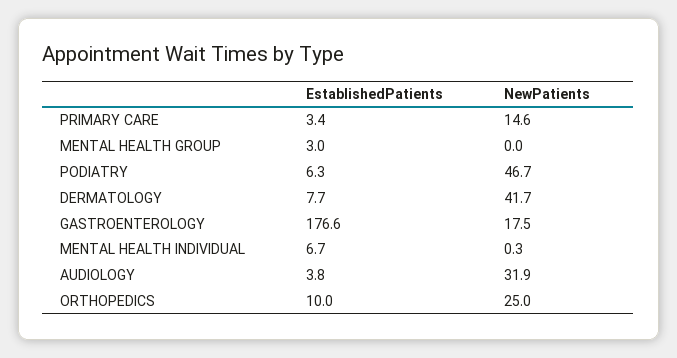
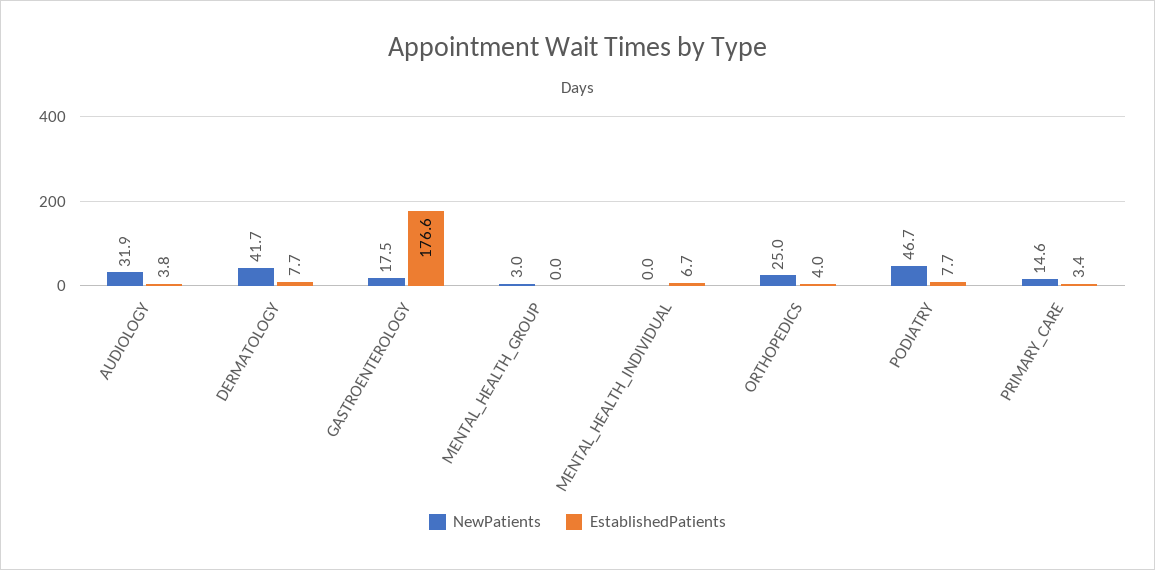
EstablishedPatients, MENTAL HEALTH GROUP: 3 -> 0
NewPatients, MENTAL HEALTH GROUP: 0 -> 3
EstablishedPatients, PODIATRY: 6.3 -> 7.7
NewPatients, MENTAL HEALTH INDIVIDUAL: 0.3 -> 0
EstablishedPatients, ORTHOPEDICS: 10 -> 4

